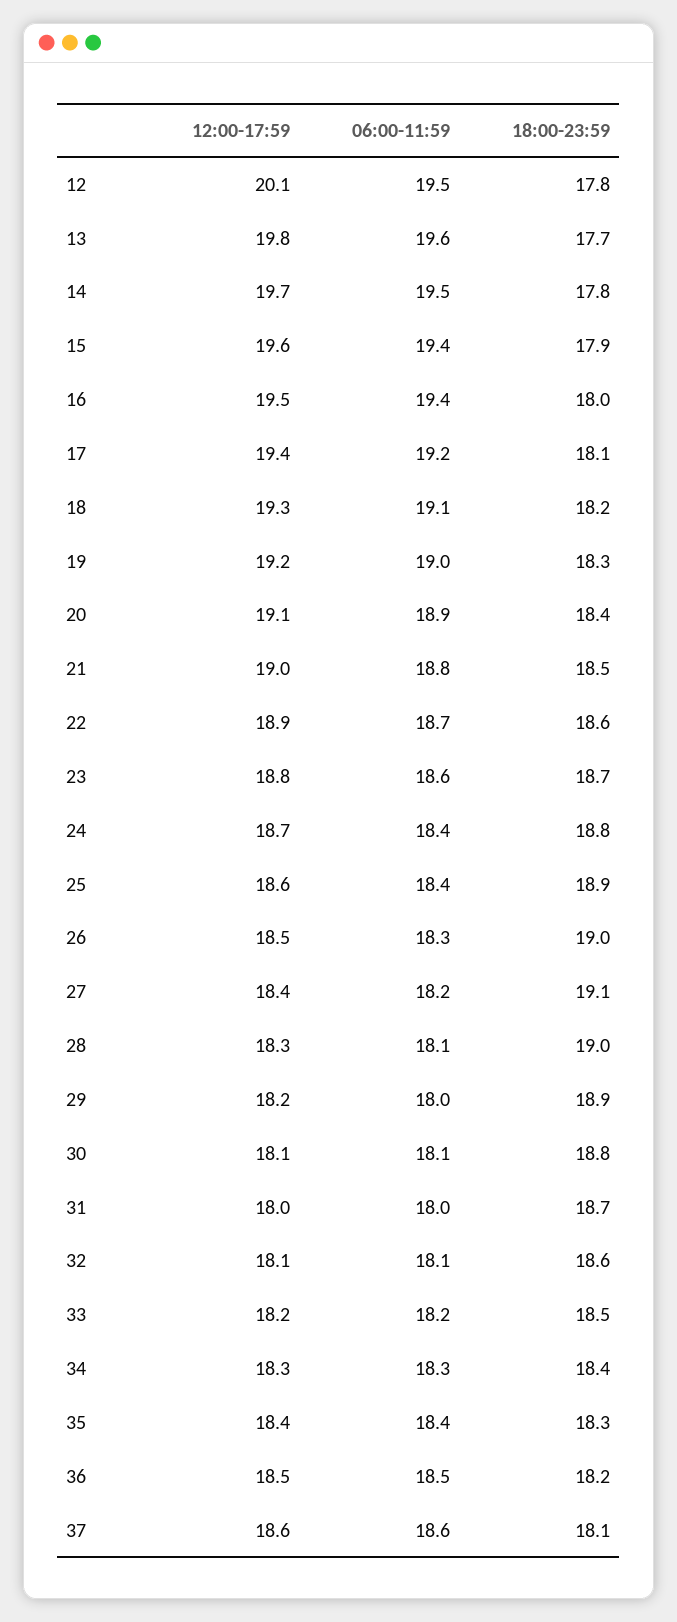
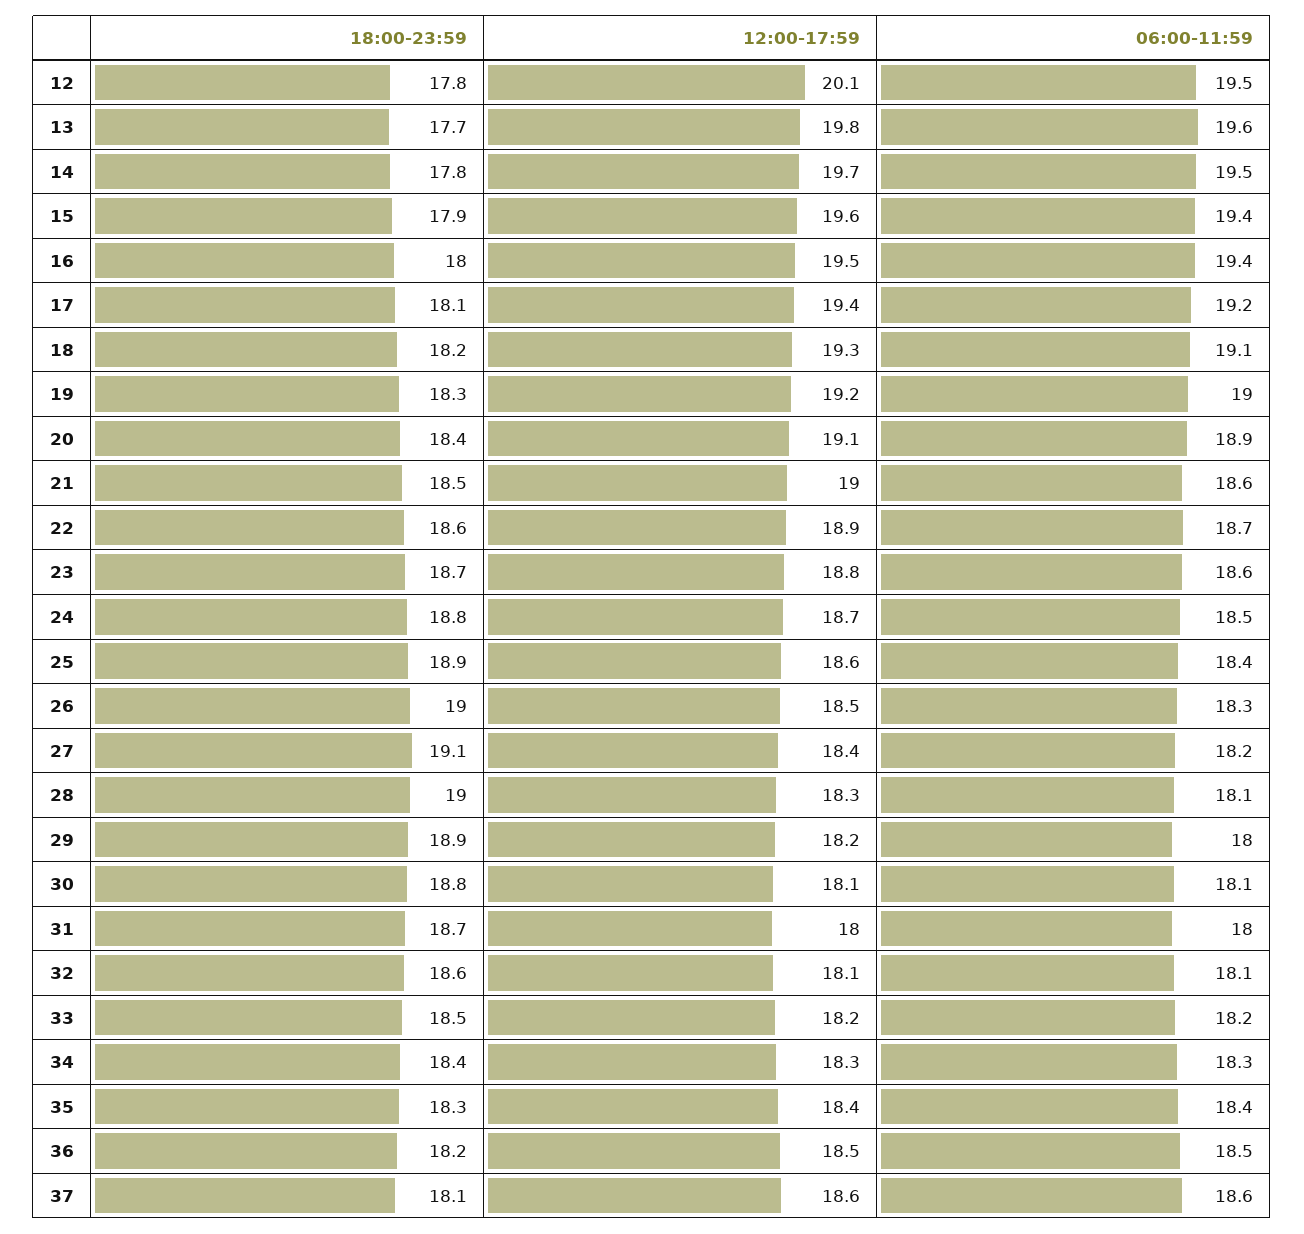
06:00-11:59, 21: 18.8 -> 18.6
06:00-11:59, 24: 18.4 -> 18.5

